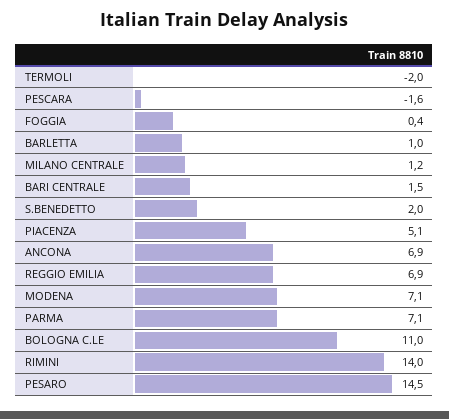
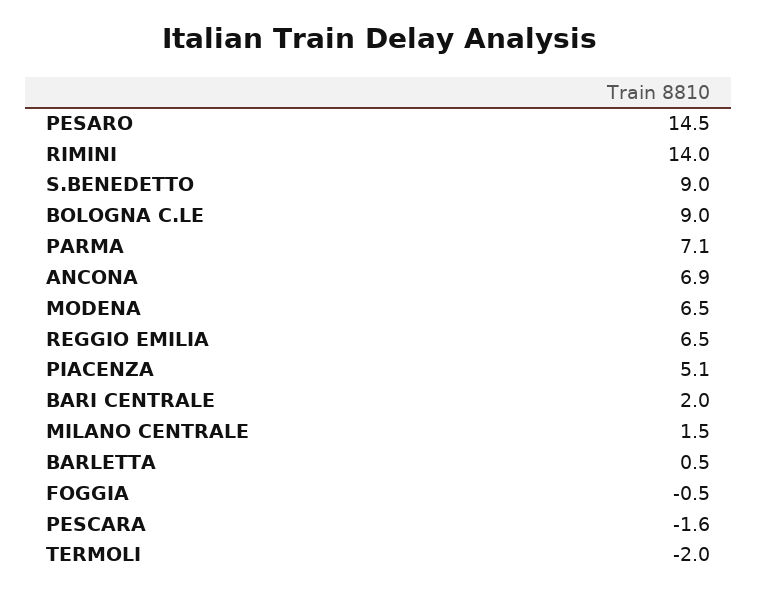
FOGGIA: 0.4 -> -0.5
BARLETTA: 1 -> 0.5
MILANO CENTRALE: 1.2 -> 1.5
BARI CENTRALE: 1.5 -> 2
S.BENEDETTO: 2 -> 9
REGGIO EMILIA: 6.9 -> 6.5
MODENA: 7.1 -> 6.5
BOLOGNA C.LE: 11 -> 9

